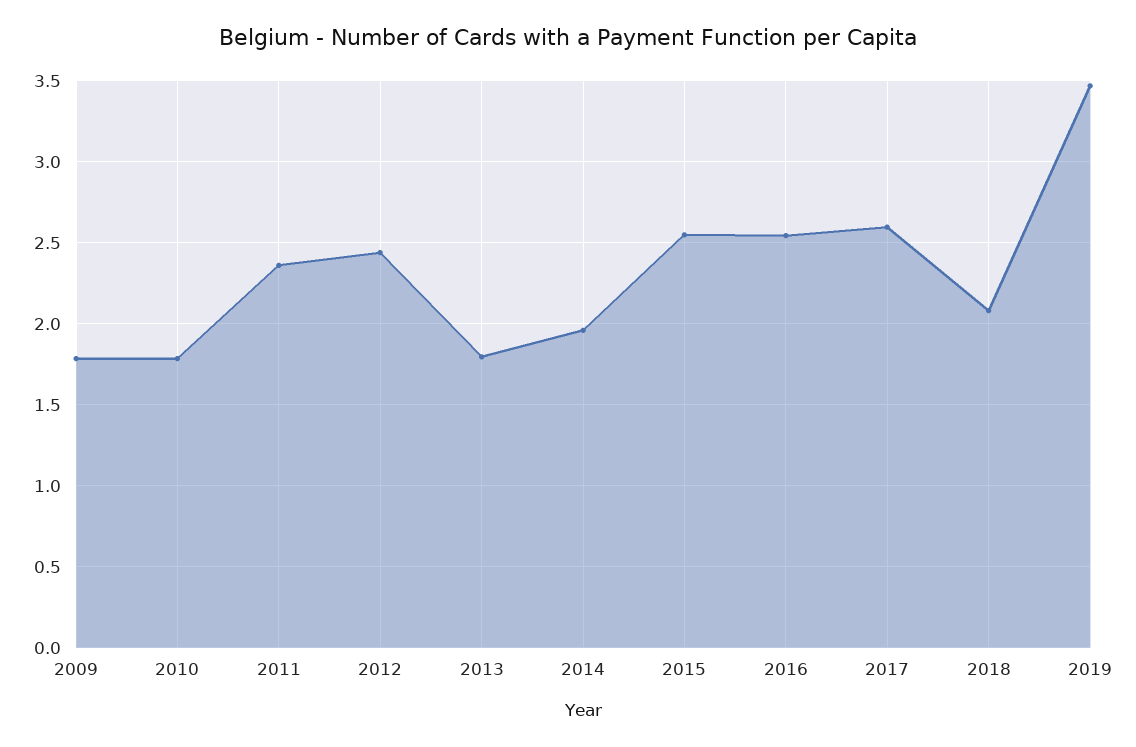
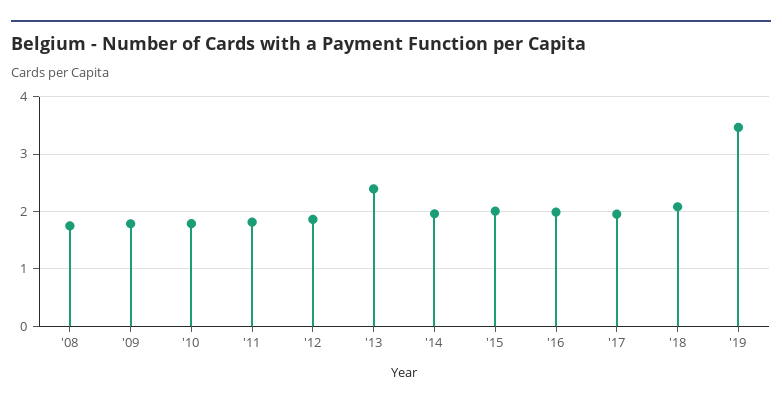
2011: 2.35 -> 1.8
2012: 2.45 -> 1.8
2013: 1.8 -> 2.4
2015: 2.55 -> 2
2016: 2.55 -> 2
2017: 2.6 -> 2
'08: none -> 1.8

